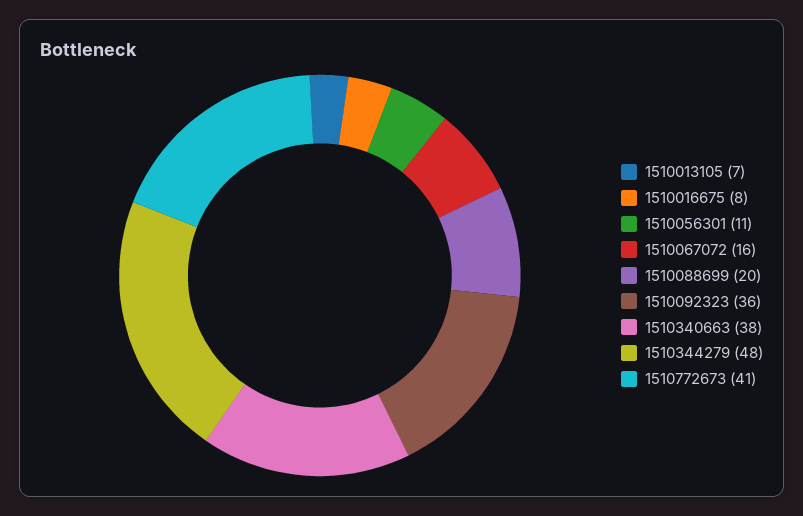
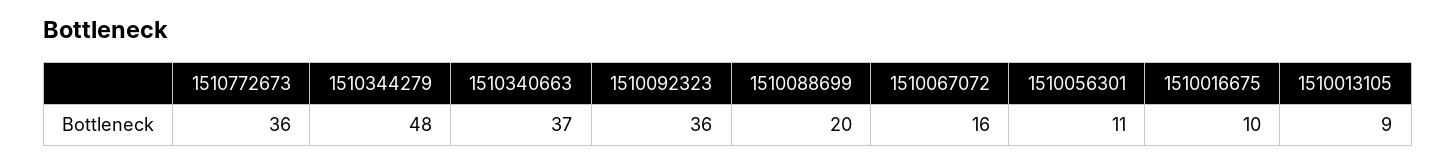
1510013105: 7 -> 9
1510016675: 8 -> 10
1510340663: 38 -> 37
1510772673: 41 -> 36

